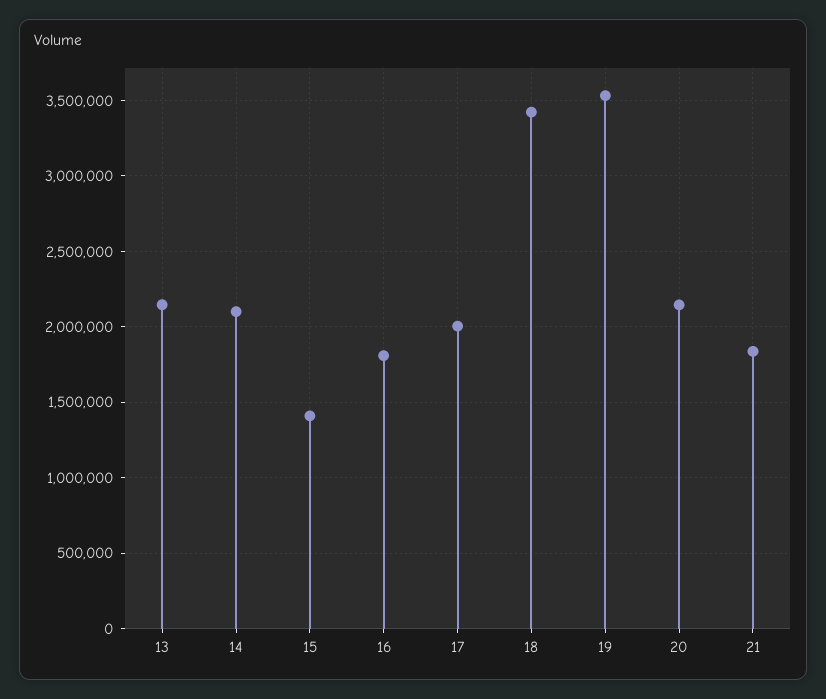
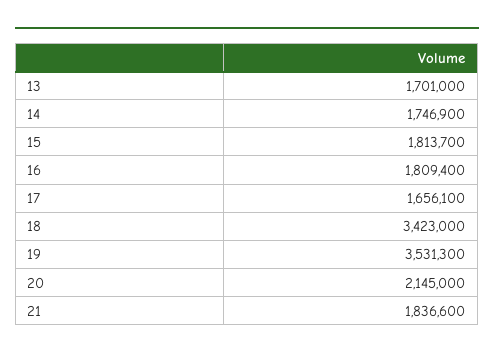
13: 2150000 -> 1701000
14: 2100000 -> 1746900
15: 1400000 -> 1813700
17: 2000000 -> 1656100

